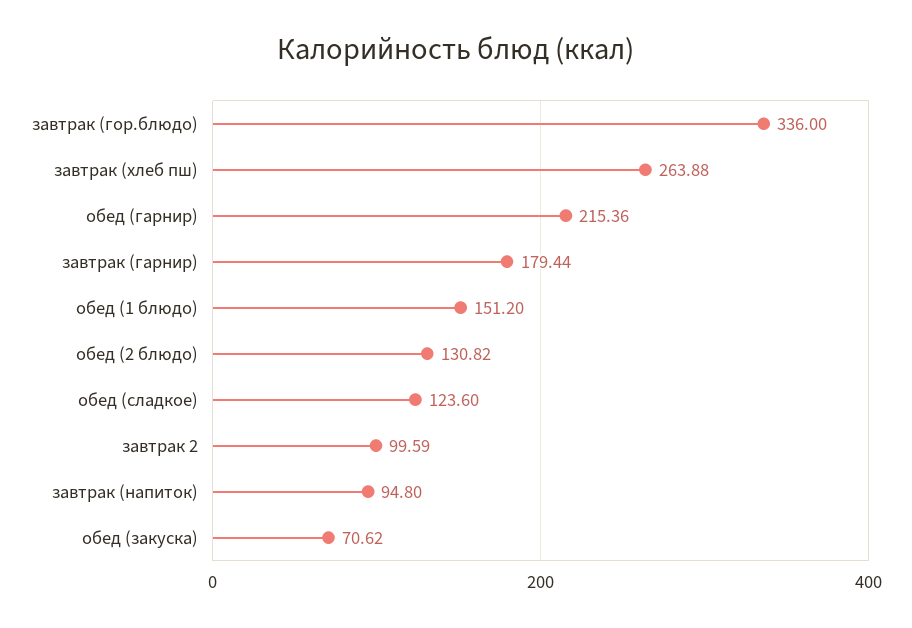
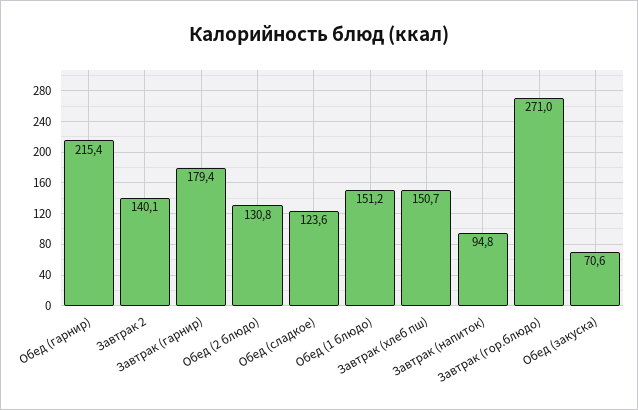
завтрак (гор.блюдо): 336 -> 271
завтрак (хлеб пш): 263.88 -> 150.7
завтрак 2: 99.59 -> 140.1

